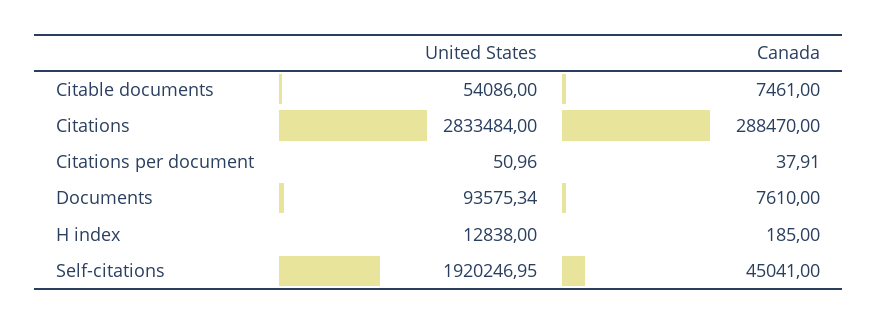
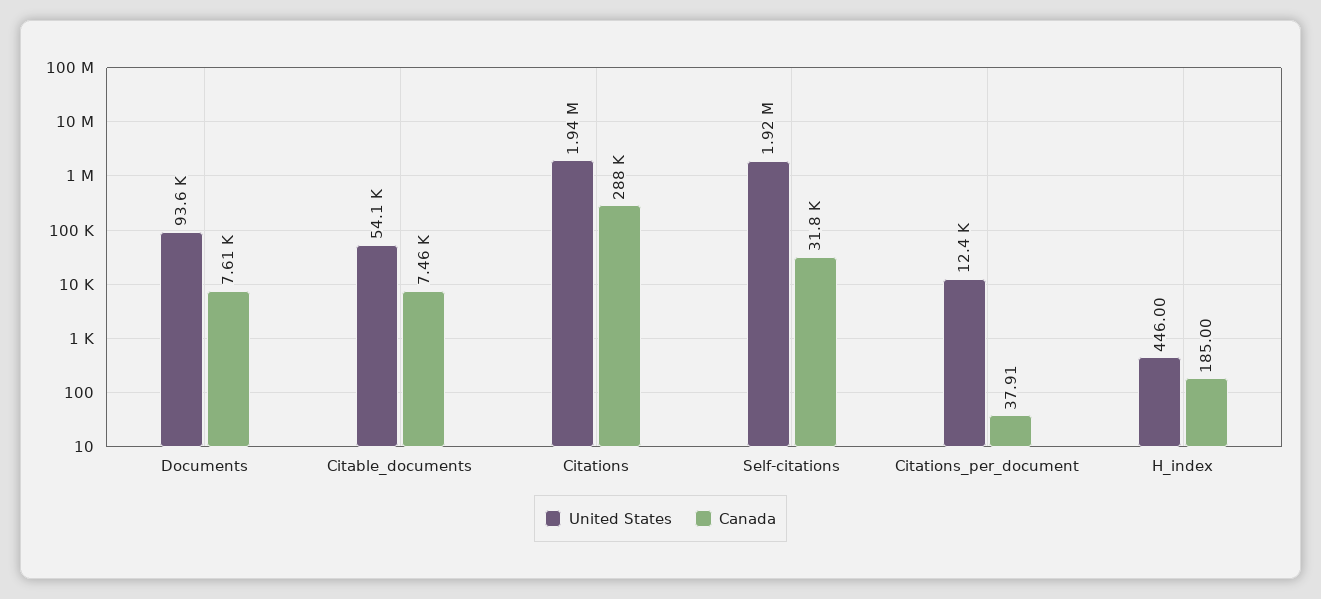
United States, Citations: 2833484 -> 1940000
United States, Citations per document: 50.96 -> 12400
United States, H index: 12838 -> 446
Canada, Self-citations: 45041 -> 31800

